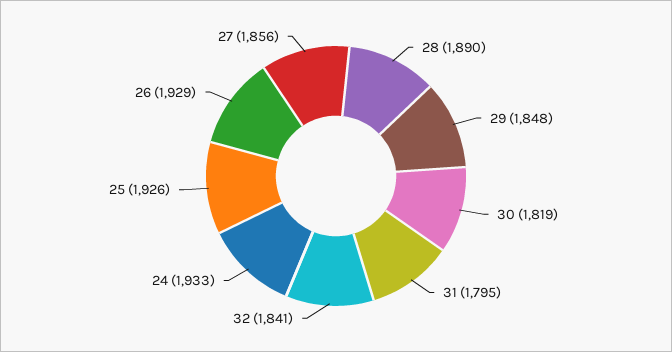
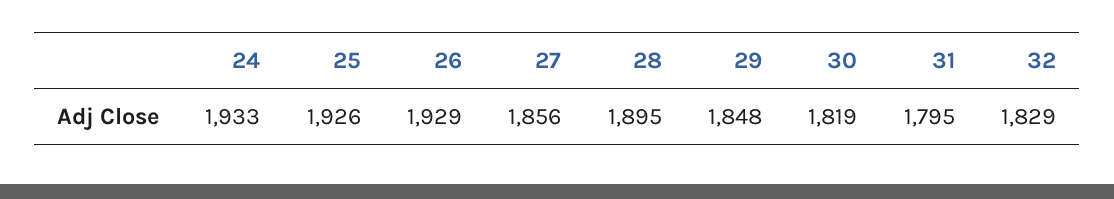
28: 1890 -> 1895
32: 1841 -> 1829

